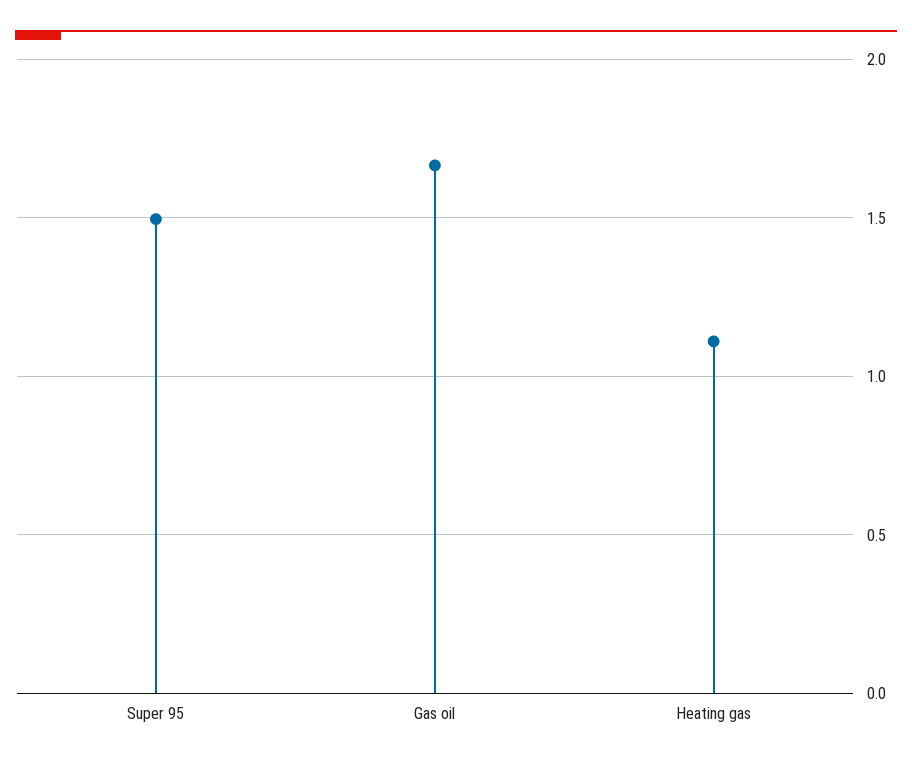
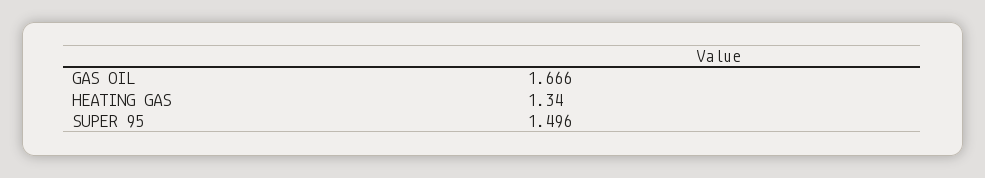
Heating gas: 1.1 -> 1.34

